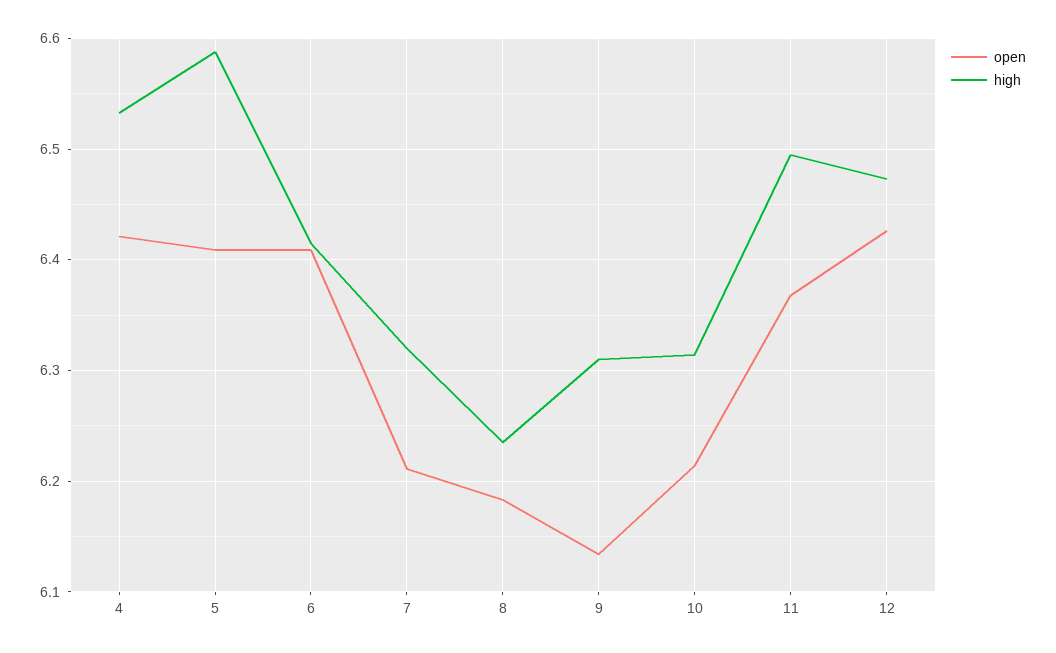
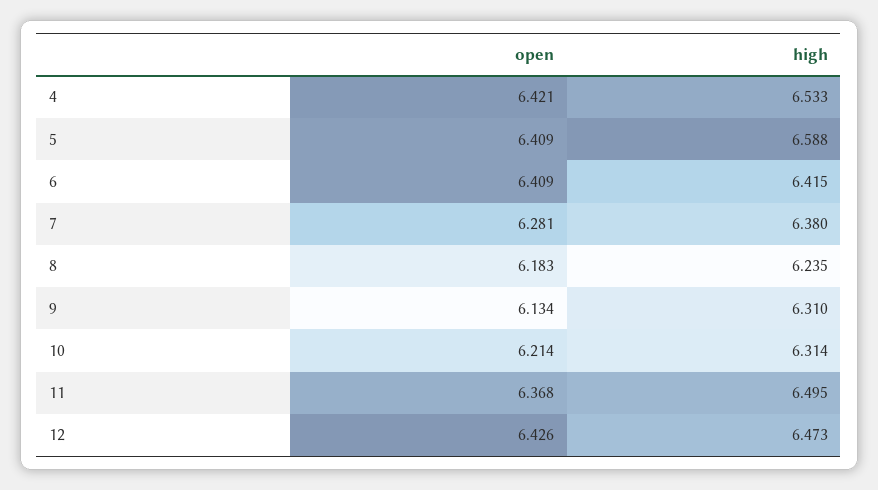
open, 7: 6.21 -> 6.281
high, 7: 6.32 -> 6.38

